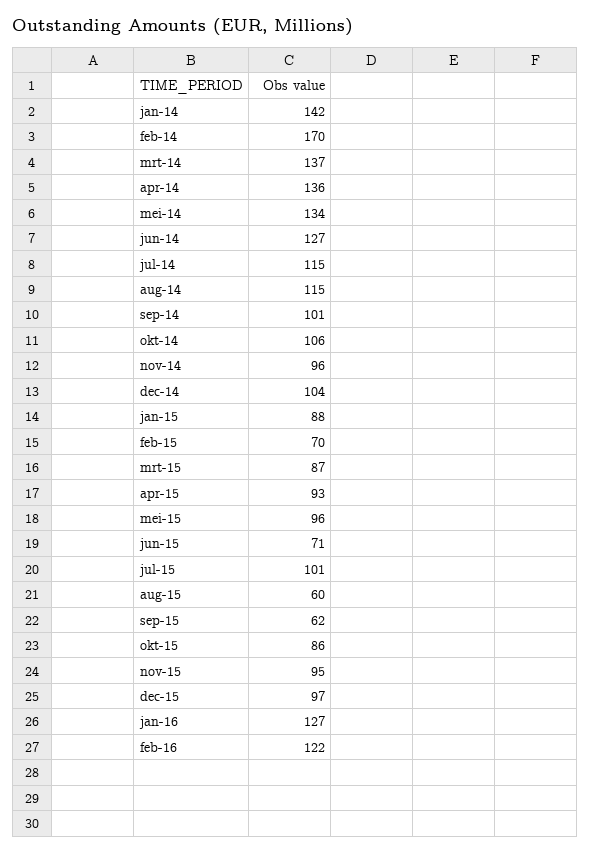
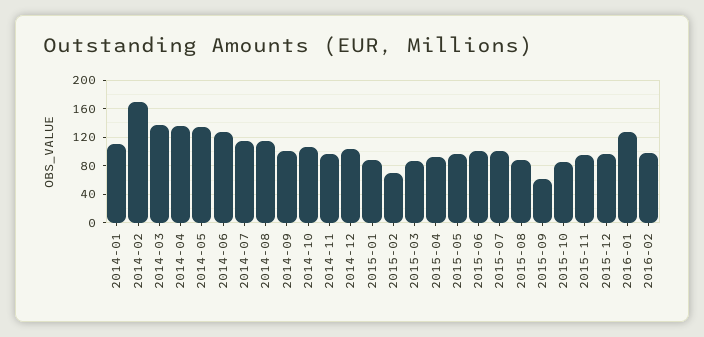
jan-14: 142 -> 110
jun-15: 71 -> 100
aug-15: 60 -> 90
feb-16: 122 -> 100

